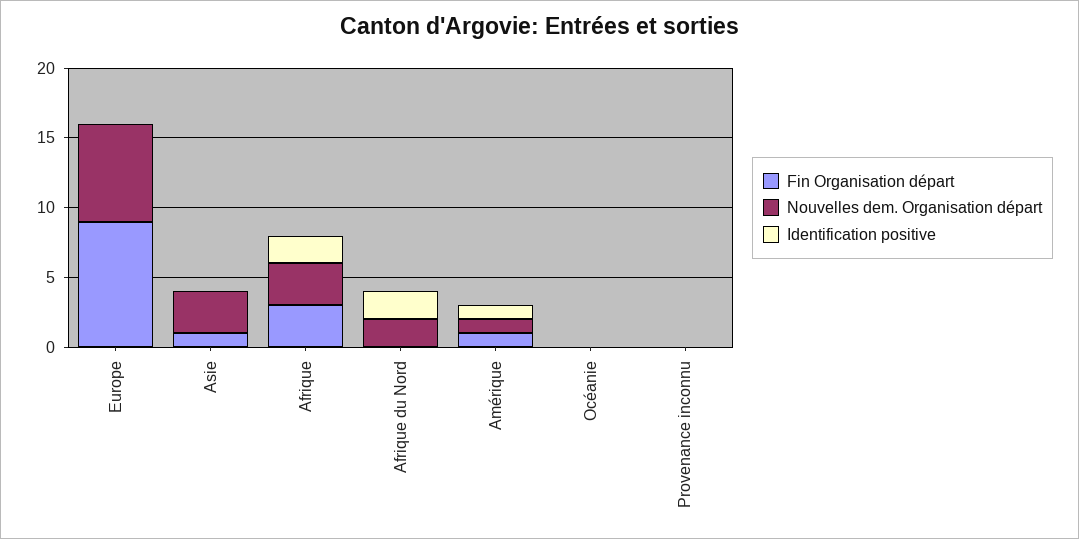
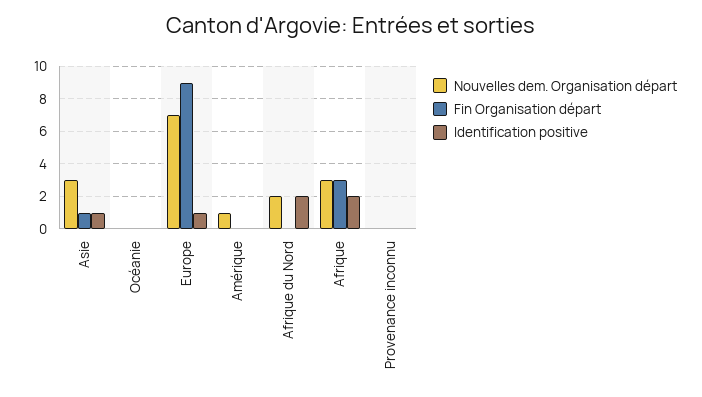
Identification positive, Europe: 0 -> 1
Identification positive, Asie: 0 -> 1
Fin Organisation départ, Amérique: 1 -> 0
Identification positive, Amérique: 1 -> 0

